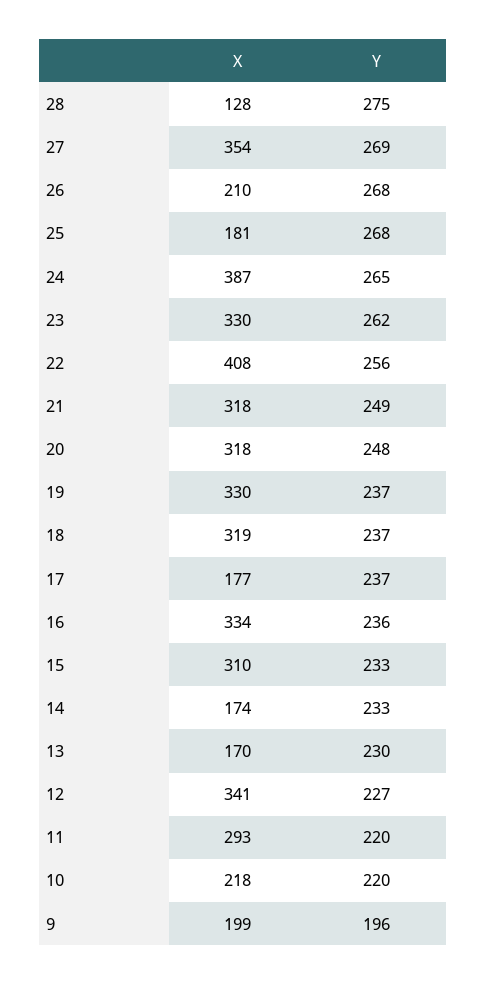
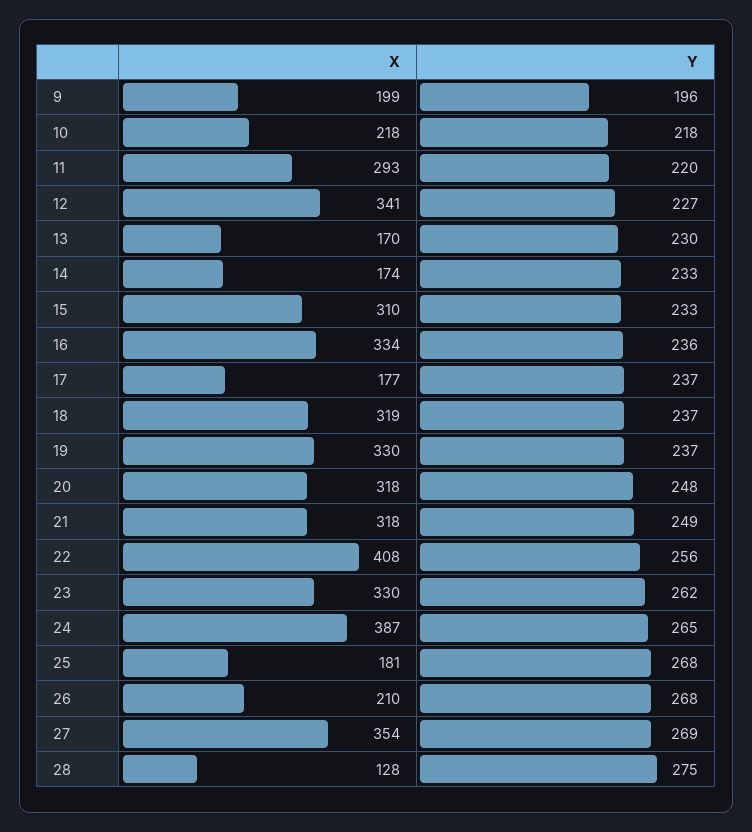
Y, 10: 220 -> 218

